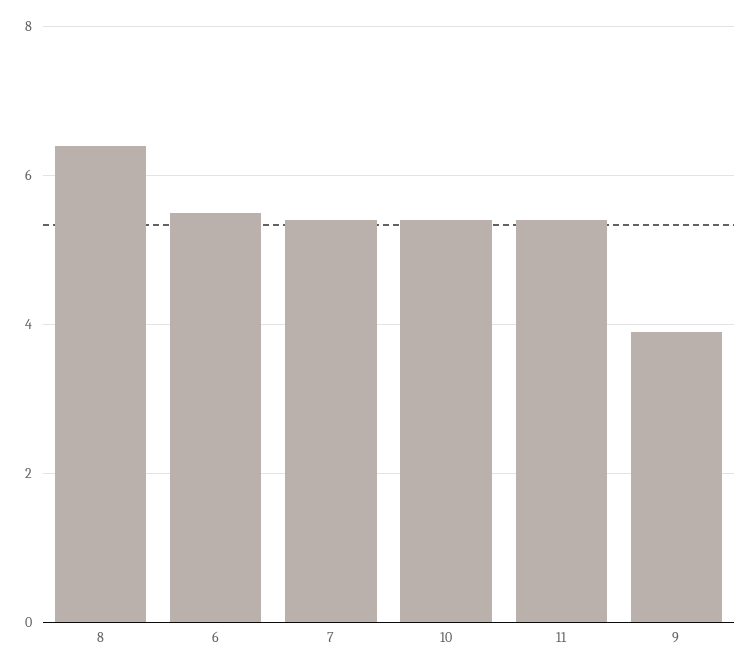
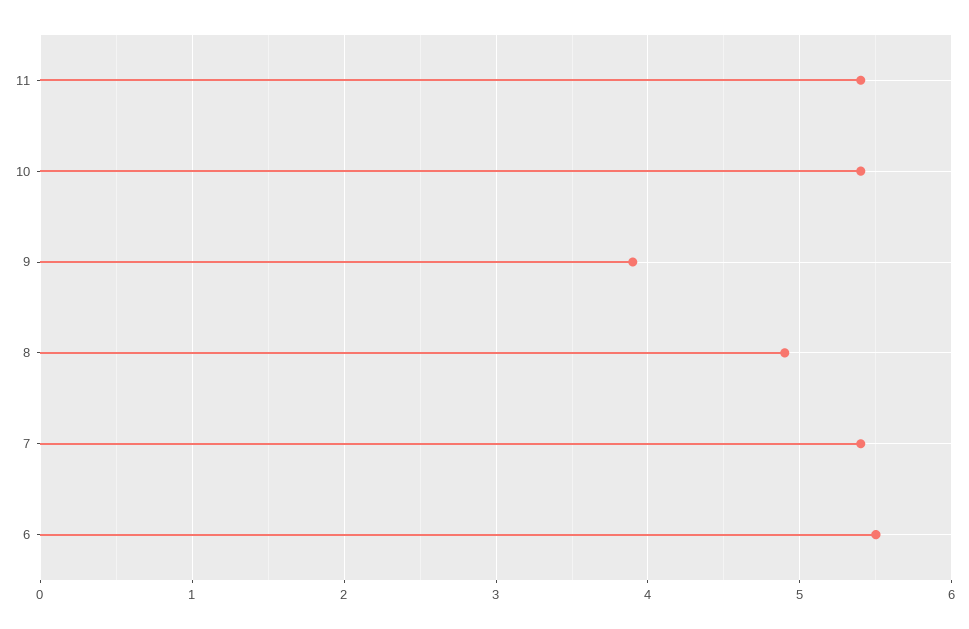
8: 6.5 -> 4.9

